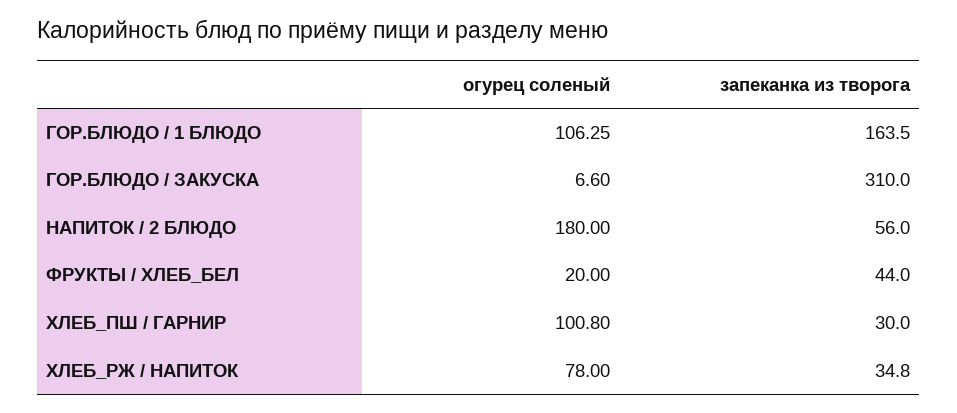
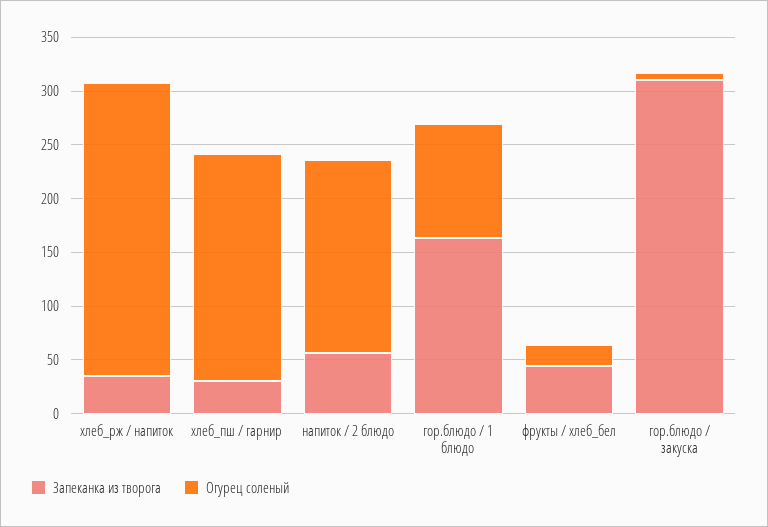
огурец соленый, ХЛЕБ_ПШ / ГАРНИР: 100.8 -> 210
огурец соленый, ХЛЕБ_РЖ / НАПИТОК: 78 -> 270

